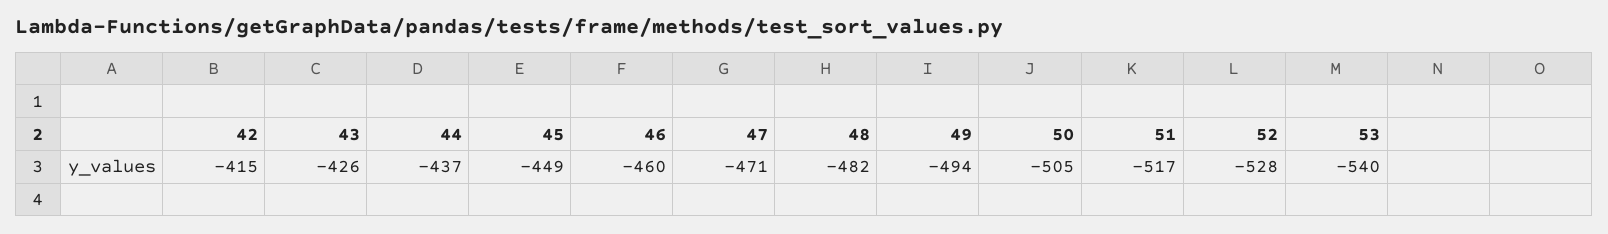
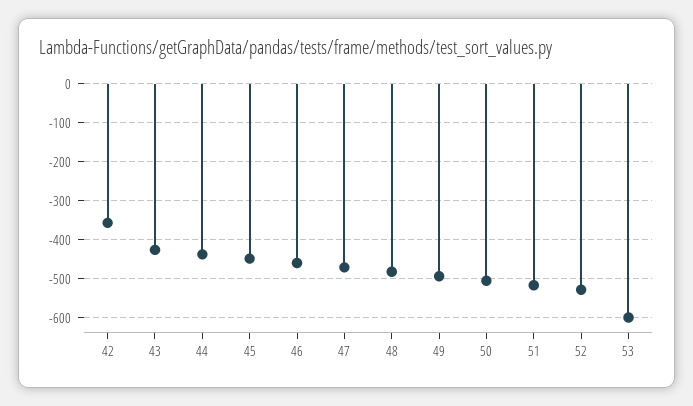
42: -415 -> -360
53: -540 -> -600

